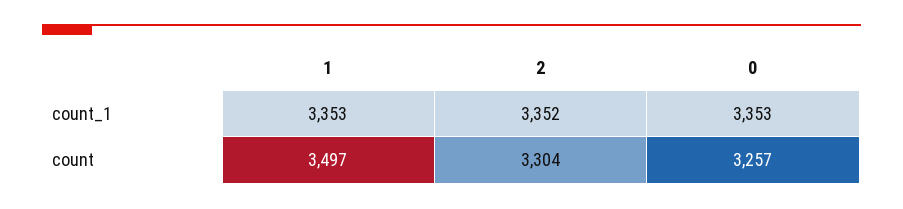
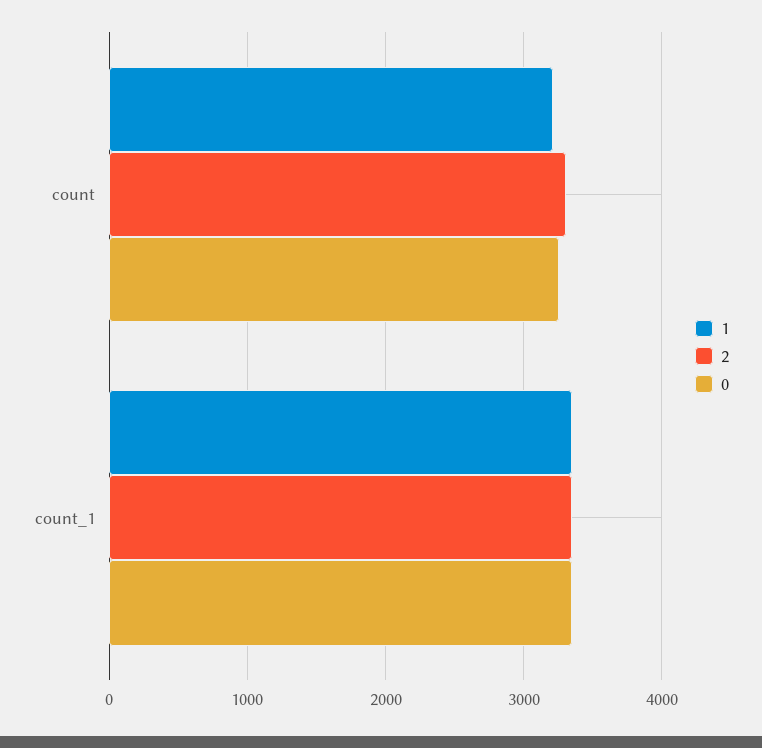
1, count: 3497 -> 3200

